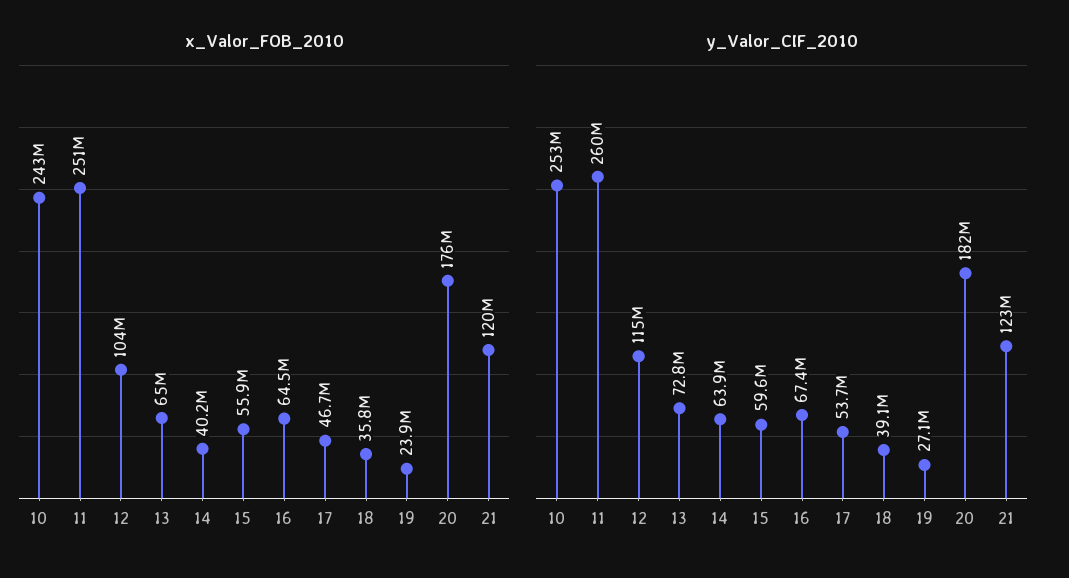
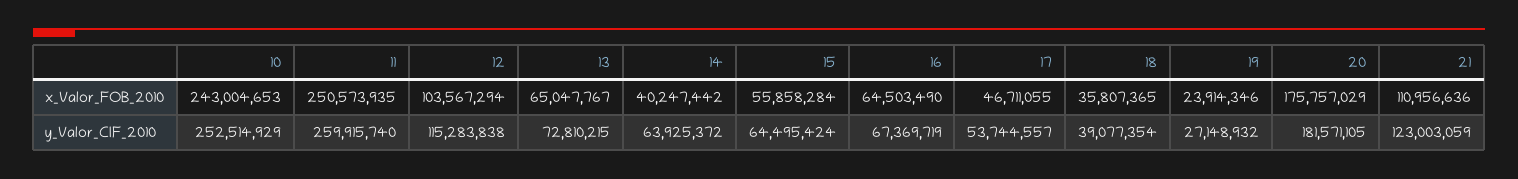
x_Valor_FOB_2010, 21: 120000000 -> 110956636
y_Valor_CIF_2010, 15: 59600000 -> 64495424

